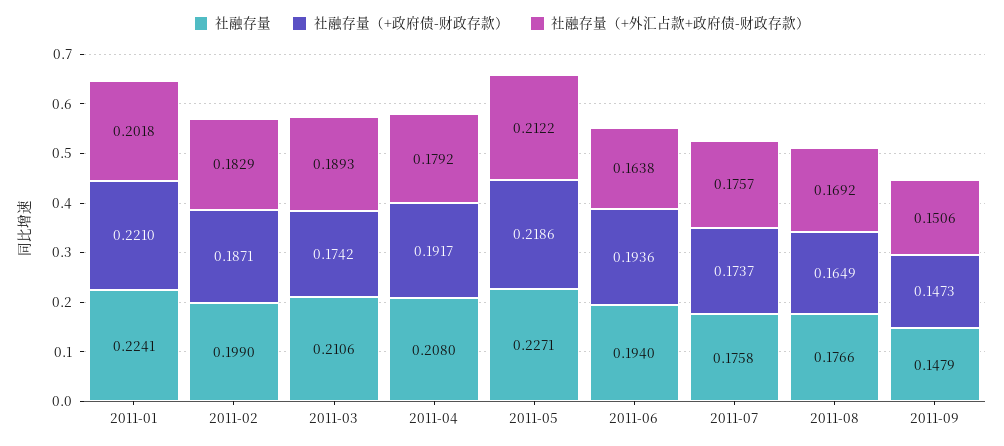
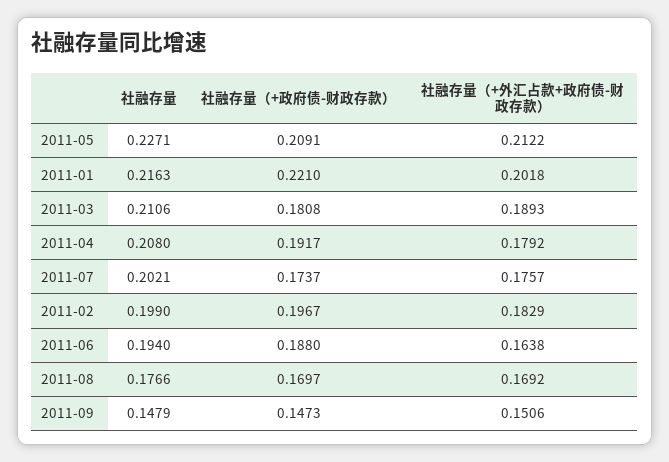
社融存量, 2011-01: 0.2241 -> 0.2163
社融存量（+政府债-财政存款）, 2011-02: 0.1871 -> 0.1967
社融存量（+政府债-财政存款）, 2011-03: 0.1742 -> 0.1808
社融存量（+政府债-财政存款）, 2011-05: 0.2186 -> 0.2091
社融存量（+政府债-财政存款）, 2011-06: 0.1936 -> 0.188
社融存量, 2011-07: 0.1758 -> 0.2021
社融存量（+政府债-财政存款）, 2011-08: 0.1649 -> 0.1697

